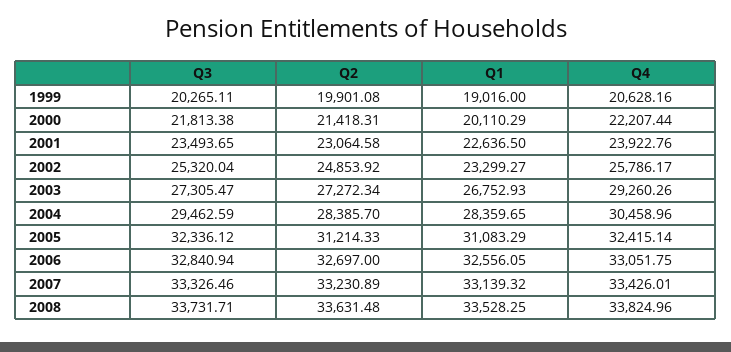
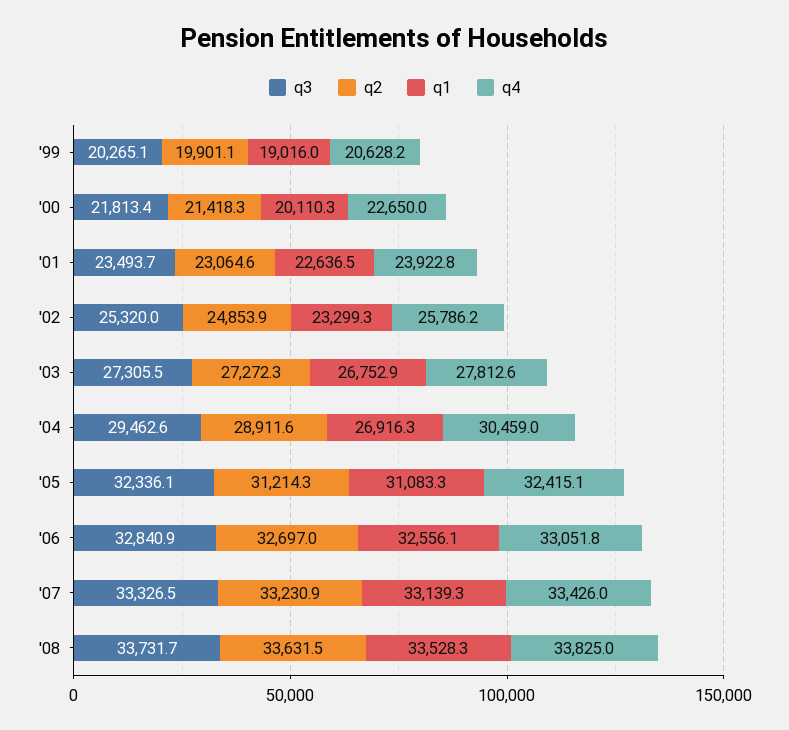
Q4, 2000: 22207.44 -> 22650
Q4, 2003: 29260.26 -> 27812.6
Q2, 2004: 28385.7 -> 28911.6
Q1, 2004: 28359.65 -> 26916.3

